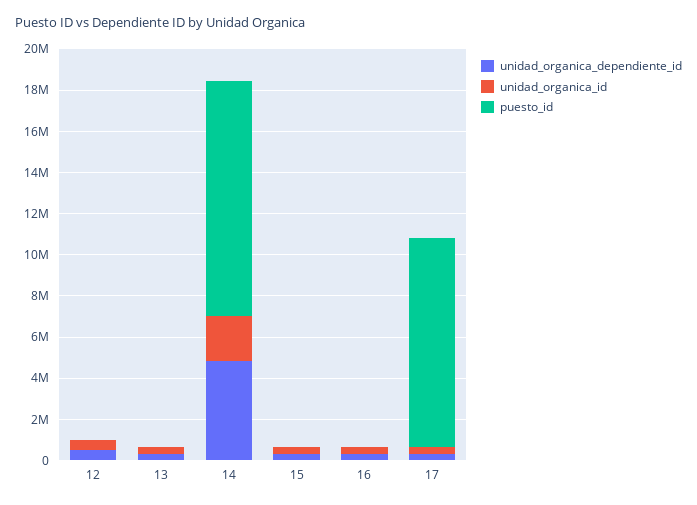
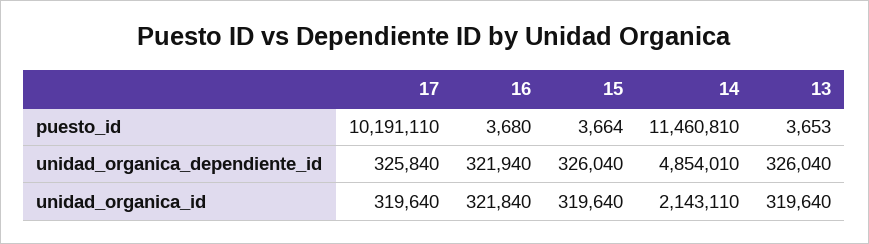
unidad_organica_dependiente_id, 12: 500000 -> none
unidad_organica_id, 12: 500000 -> none
puesto_id, 12: 0 -> none

